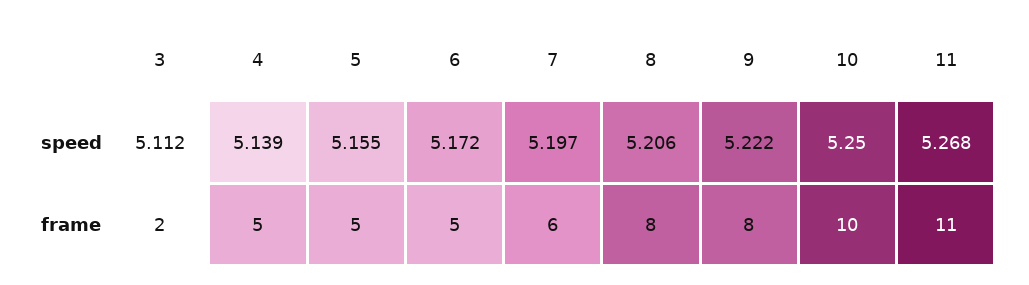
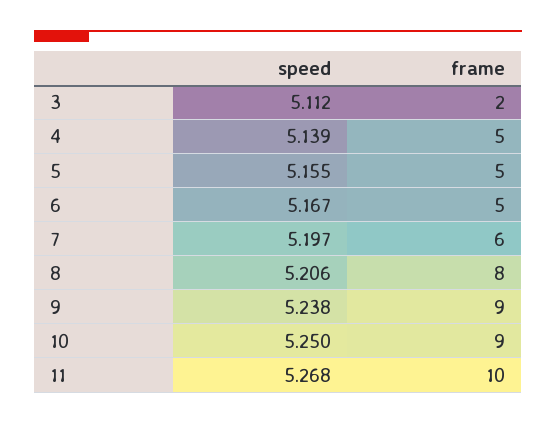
6, speed: 5.172 -> 5.167
9, speed: 5.222 -> 5.238
9, frame: 8 -> 9
10, frame: 10 -> 9
11, frame: 11 -> 10

